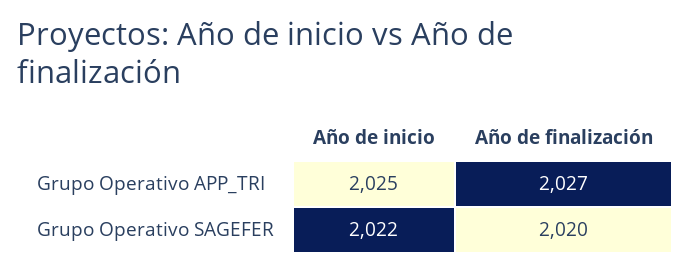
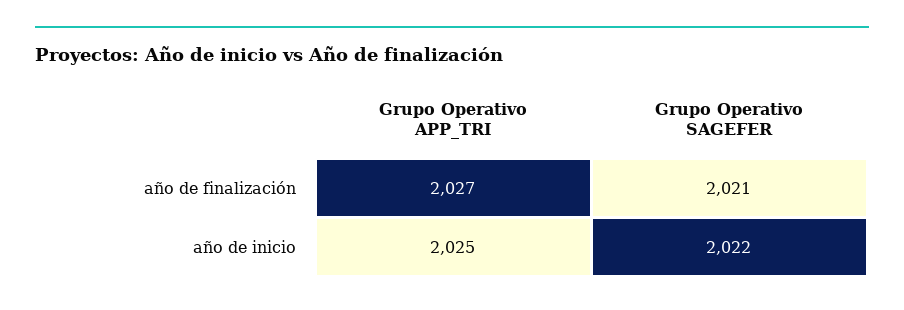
Año de finalización, Grupo Operativo SAGEFER: 2020 -> 2021

